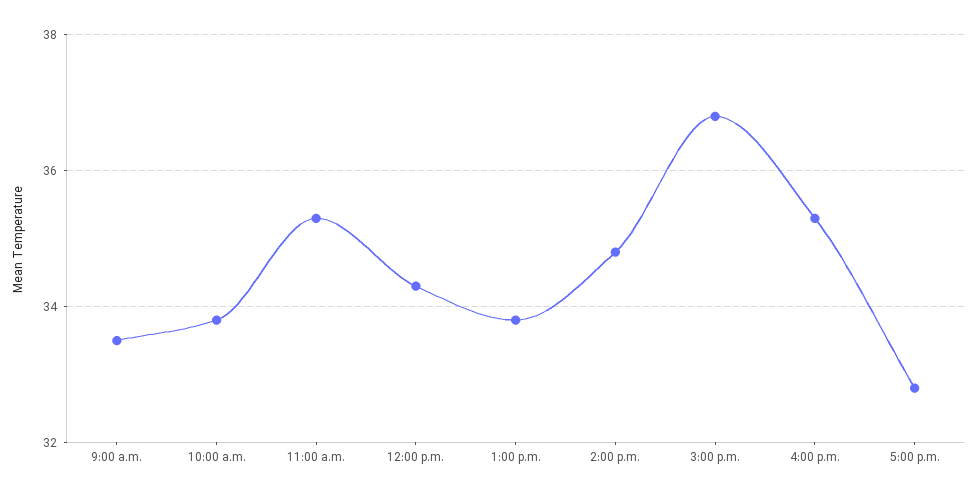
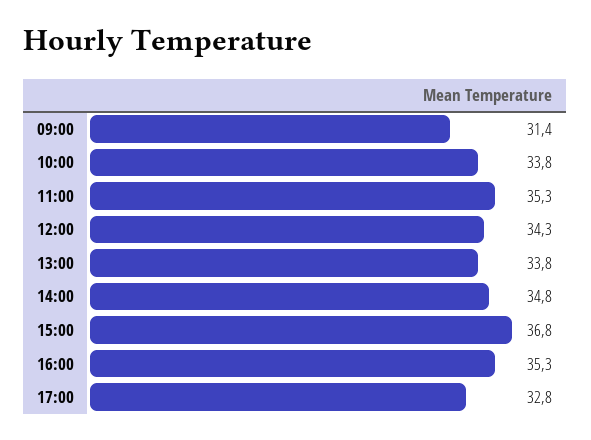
9:00 a.m.: 33.5 -> 31.4

